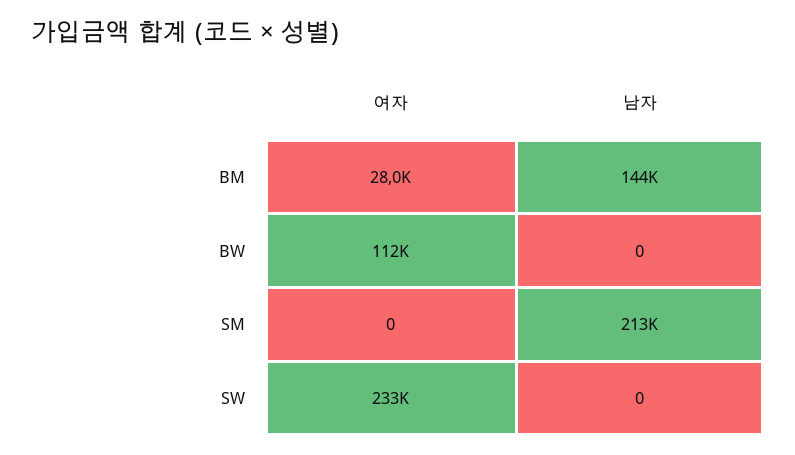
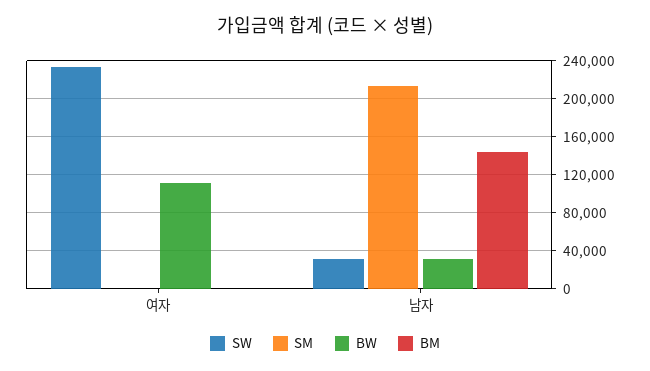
BM, 여자: 28000 -> 0
BW, 남자: 0 -> 30000
SW, 남자: 0 -> 30000

